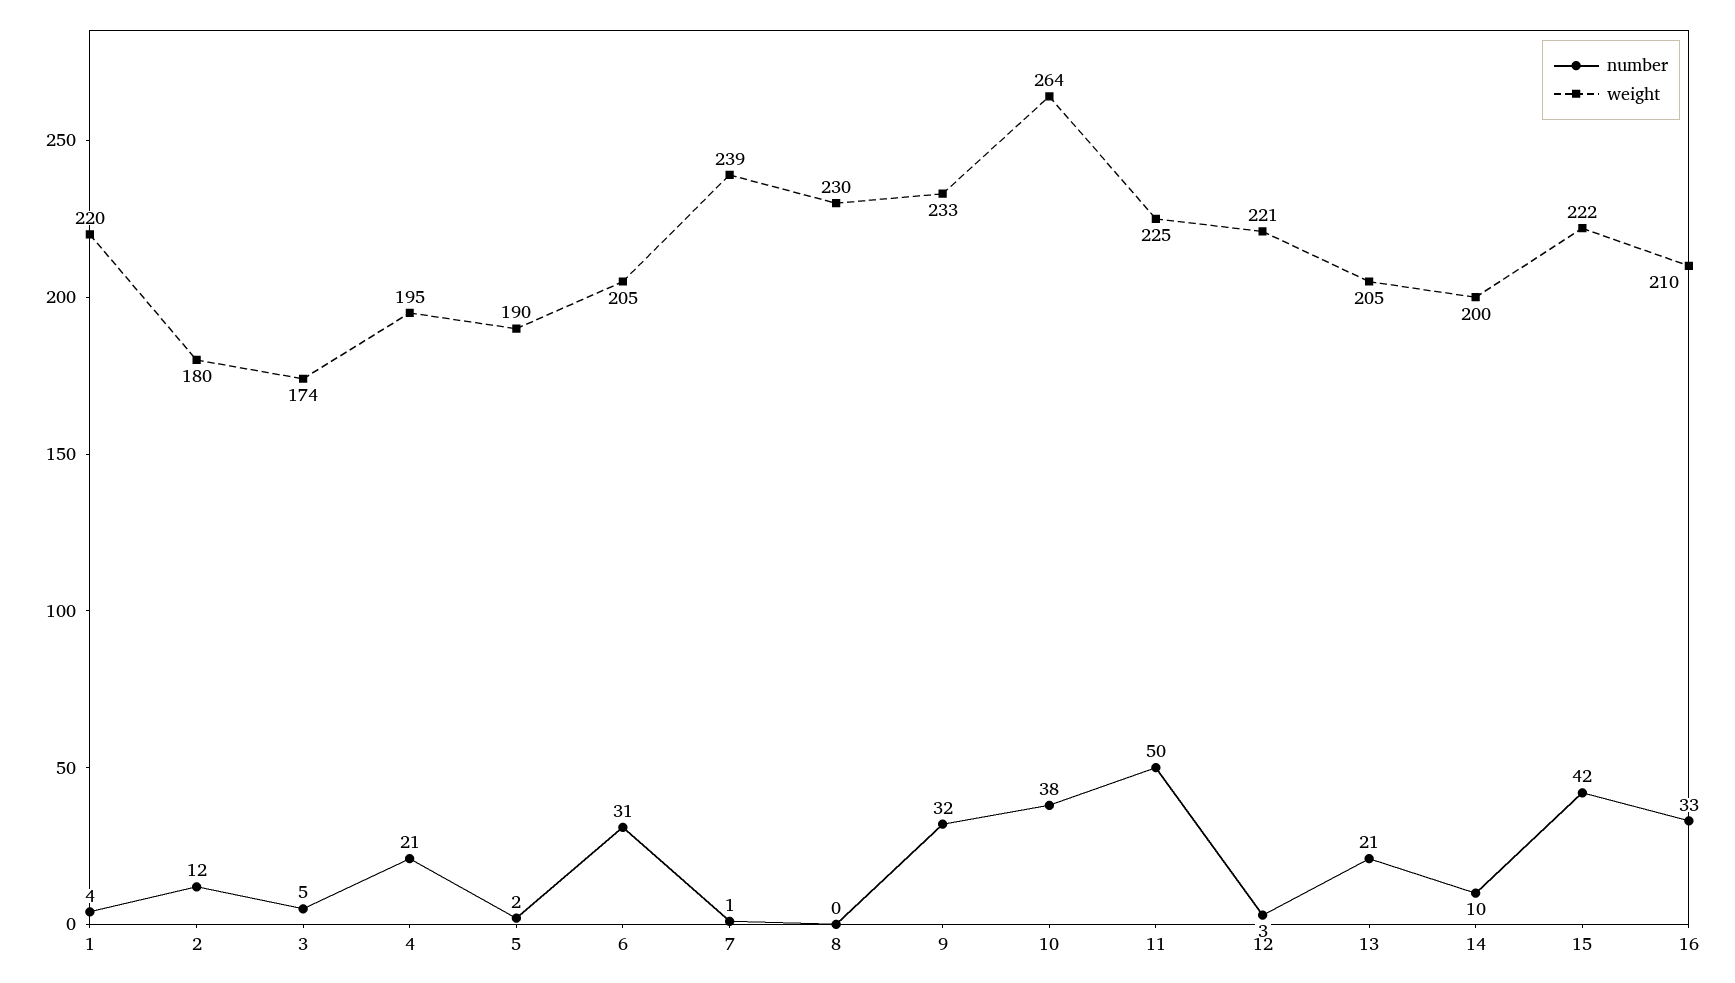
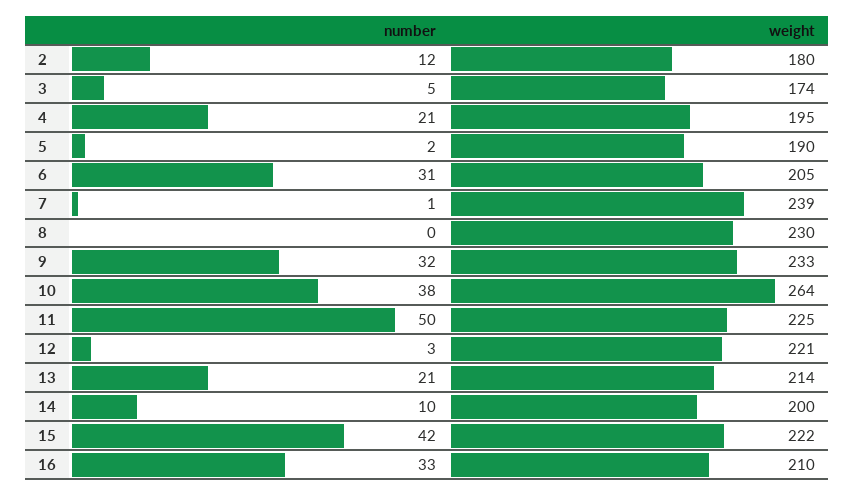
number, 1: 4 -> none
weight, 1: 220 -> none
weight, 13: 205 -> 214

